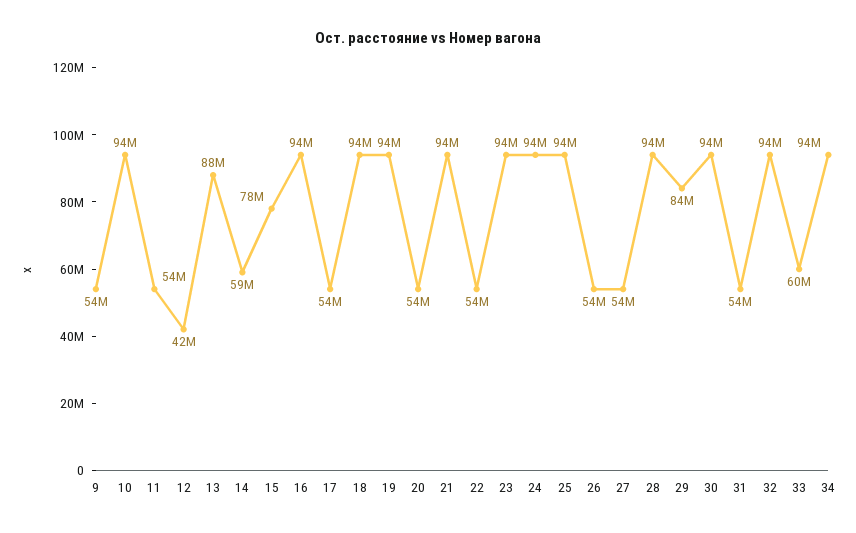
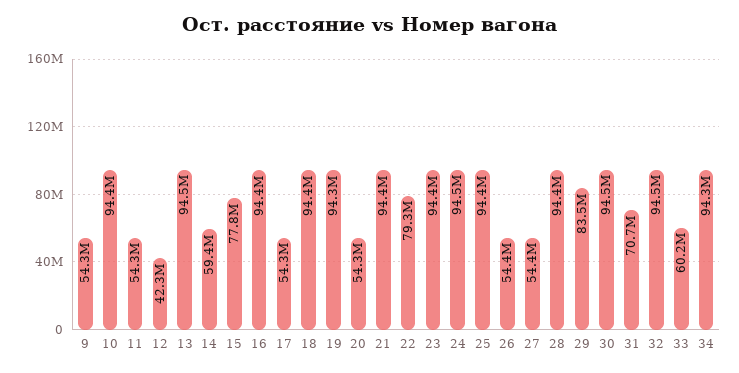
13: 88000000 -> 94500000
22: 54000000 -> 79300000
31: 54000000 -> 70700000

